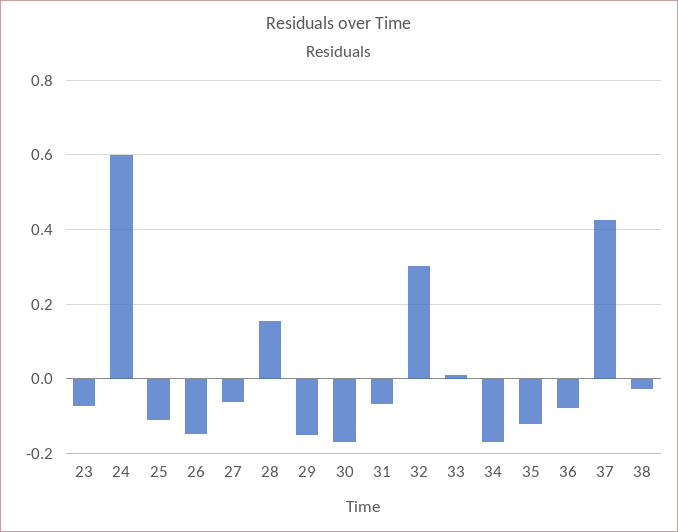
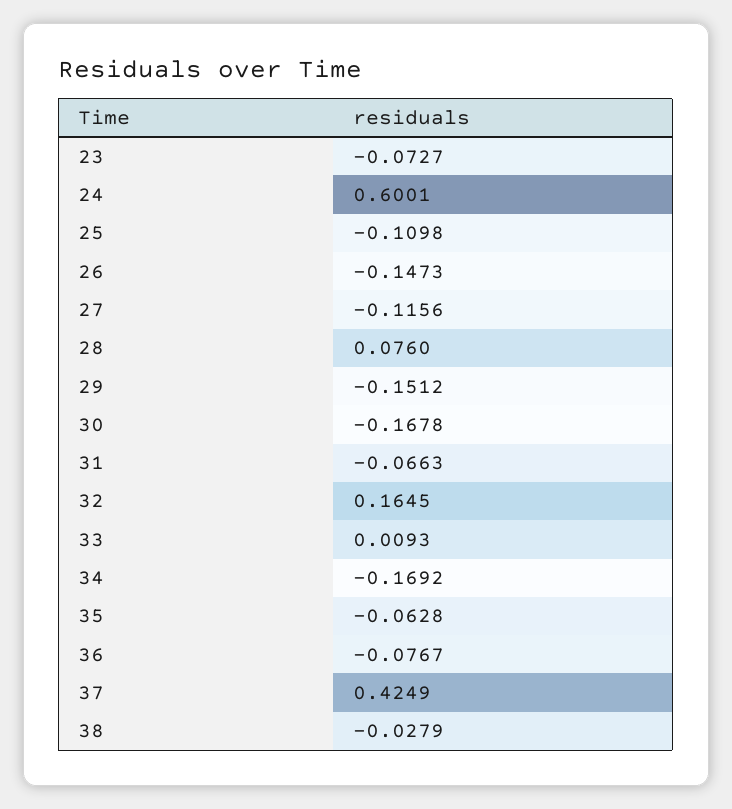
27: -0.06 -> -0.1156
28: 0.16 -> 0.076
32: 0.3 -> 0.1645
35: -0.12 -> -0.0628

